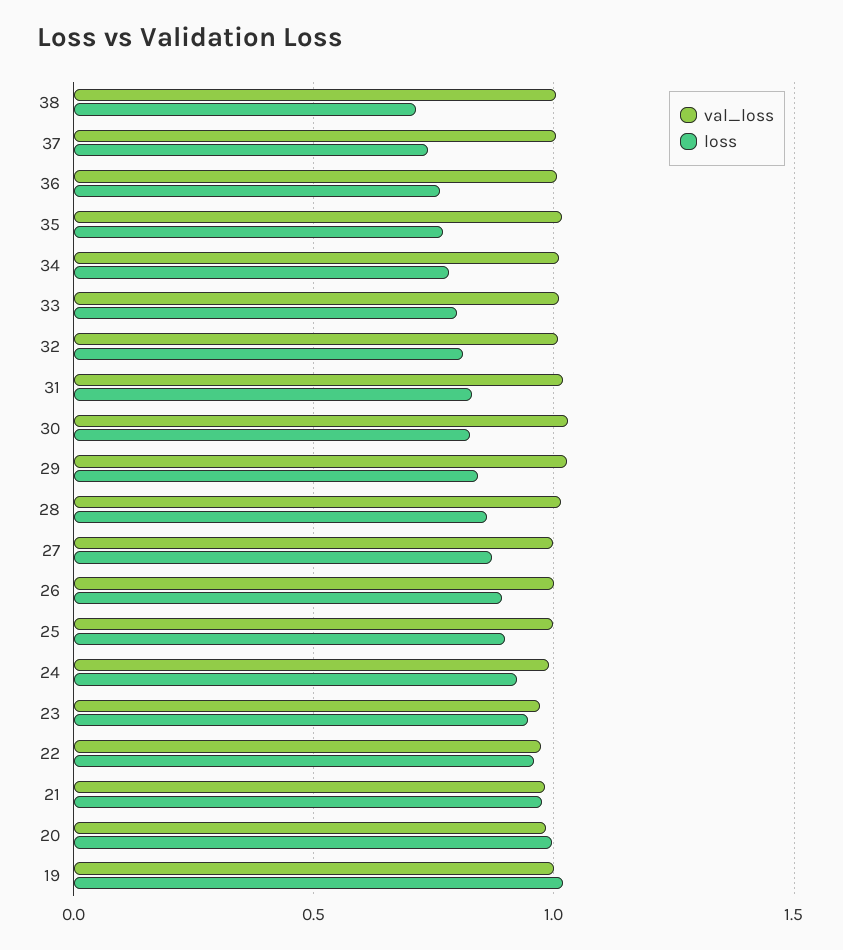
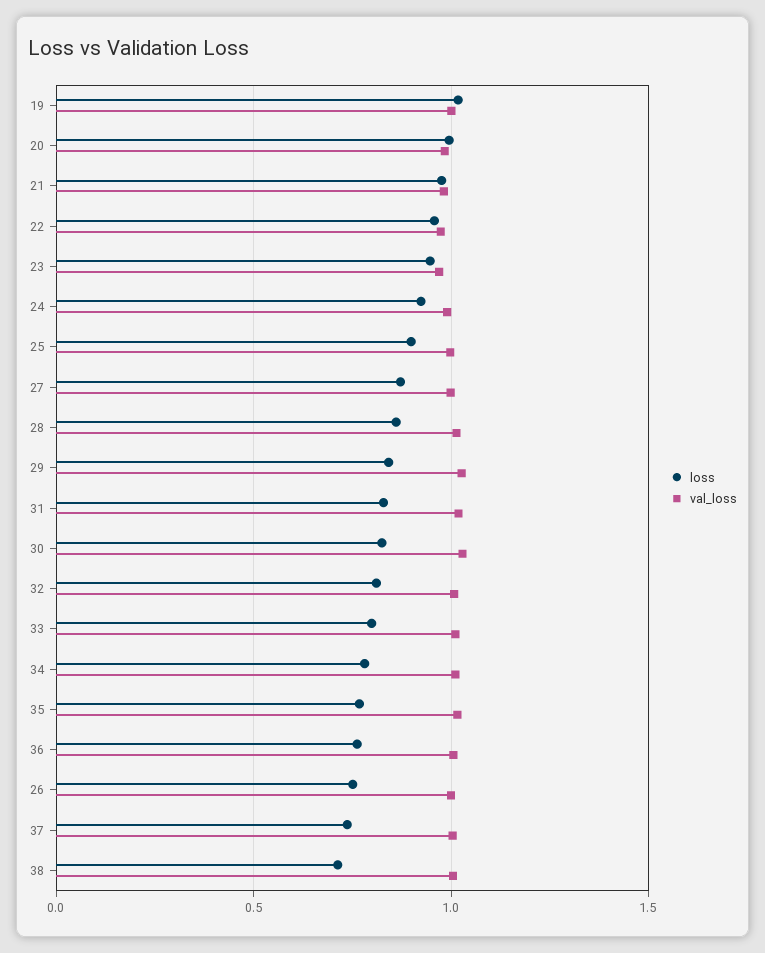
loss, 26: 0.9 -> 0.75

